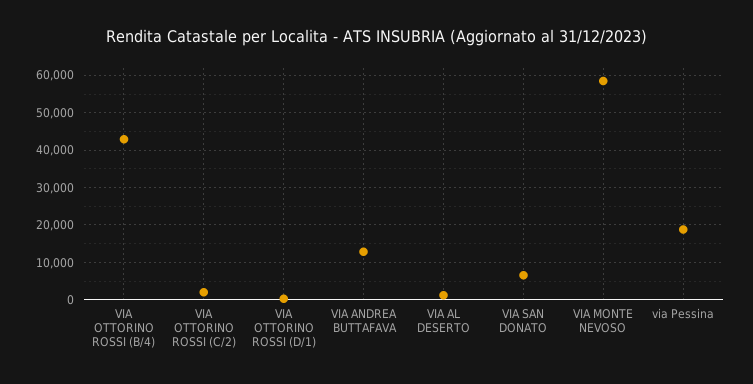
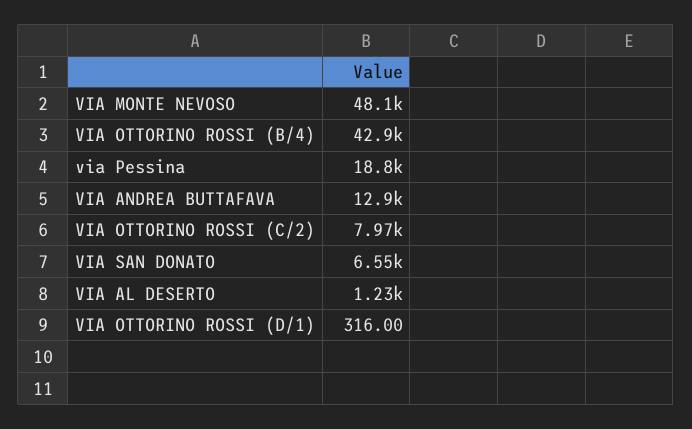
VIA OTTORINO ROSSI (C/2): 2000 -> 7970
VIA MONTE NEVOSO: 58000 -> 48100

